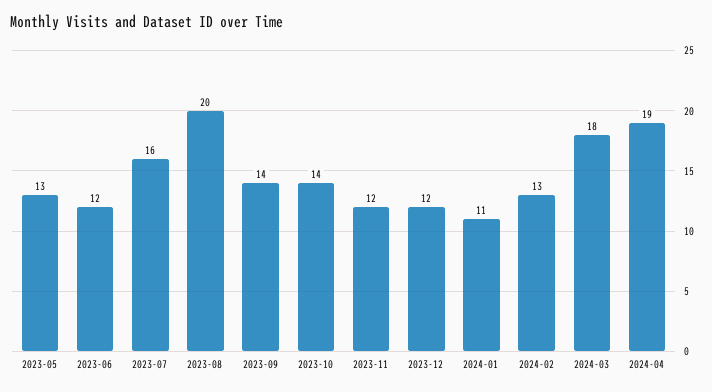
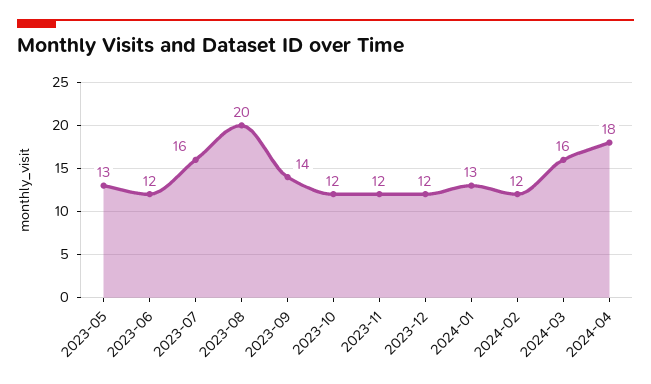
2023-10: 14 -> 12
2024-01: 11 -> 13
2024-02: 13 -> 12
2024-03: 18 -> 16
2024-04: 19 -> 18

